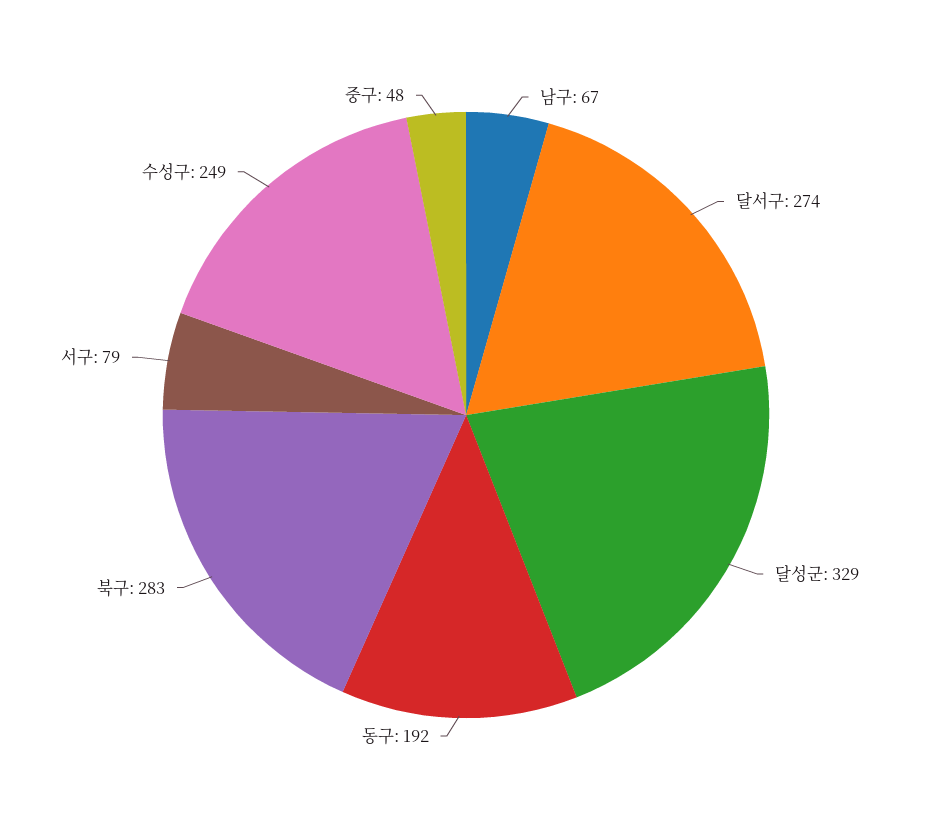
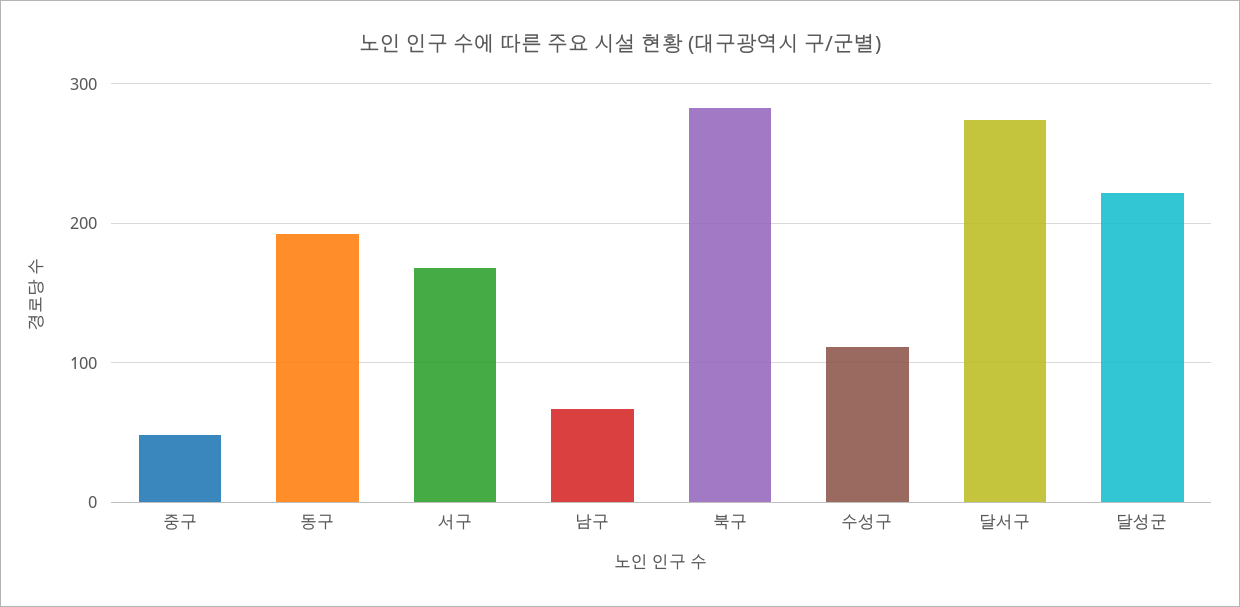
달성군: 329 -> 220
서구: 79 -> 170
수성구: 249 -> 110

